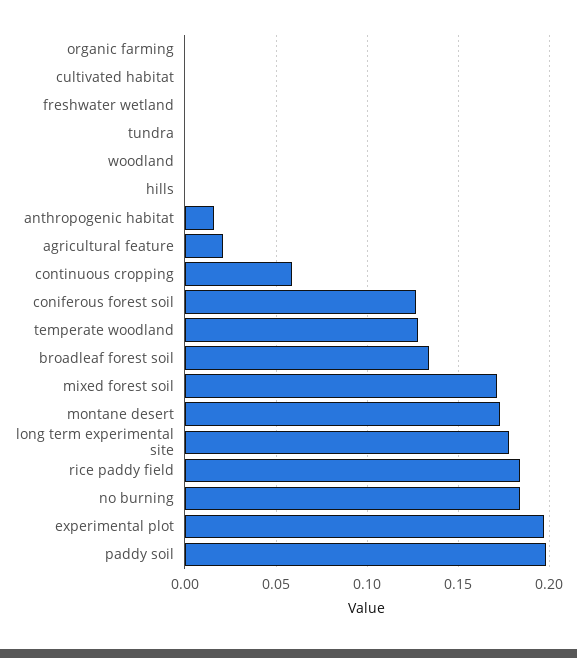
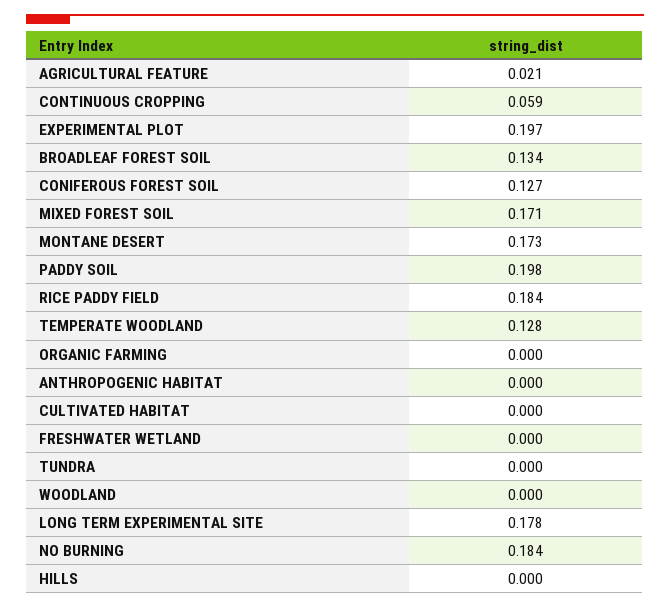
anthropogenic habitat: 0.015 -> 0

